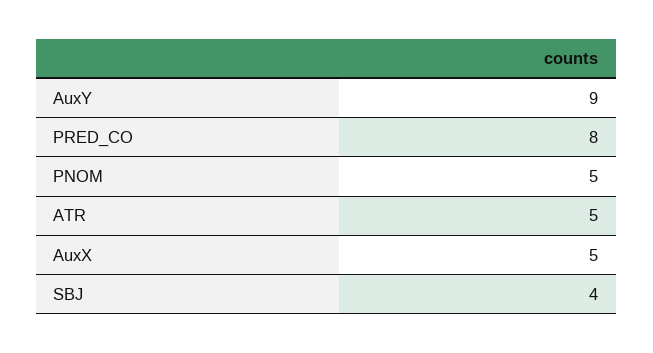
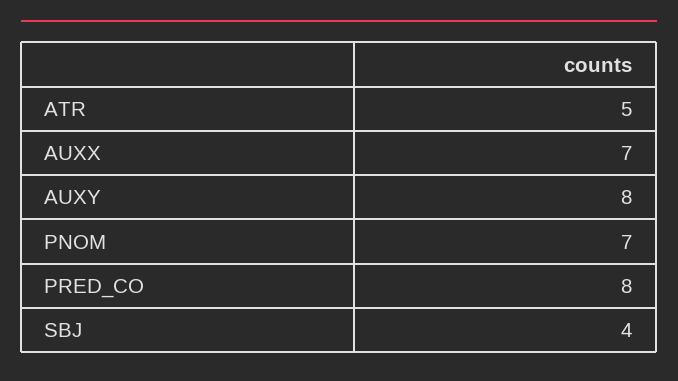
AuxY: 9 -> 8
PNOM: 5 -> 7
AuxX: 5 -> 7

